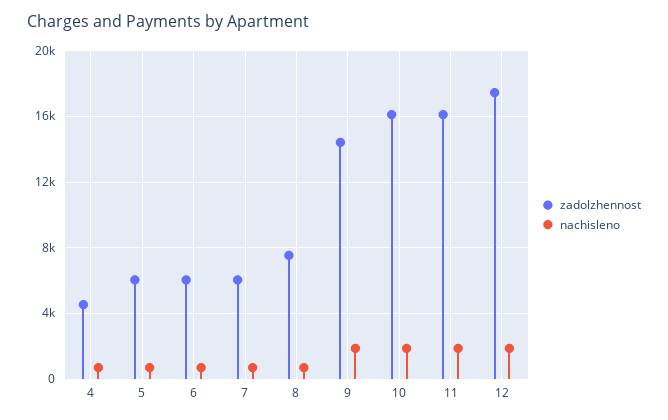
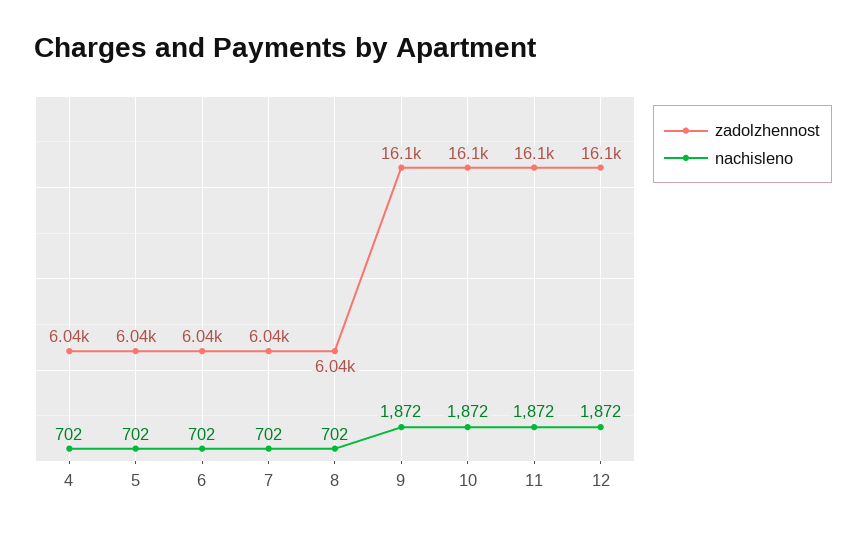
zadolzhennost, 4: 4500 -> 6040
zadolzhennost, 8: 7500 -> 6040
zadolzhennost, 9: 14500 -> 16100
zadolzhennost, 12: 17500 -> 16100

